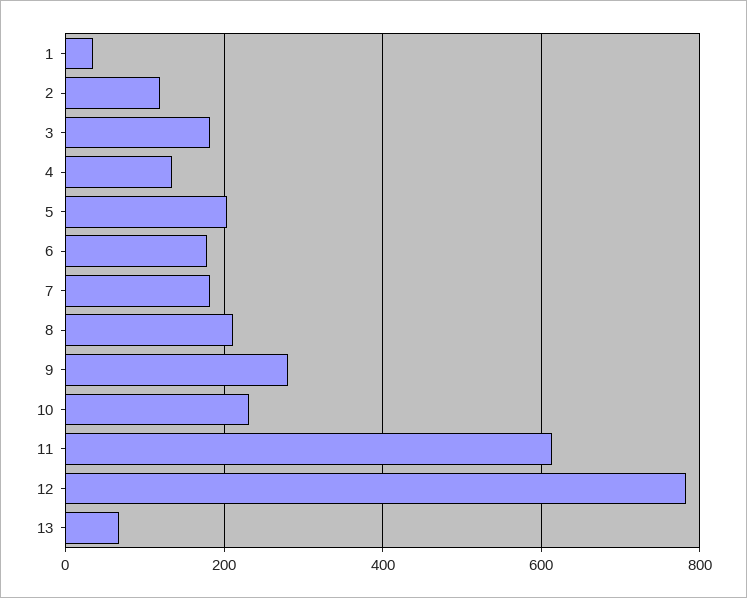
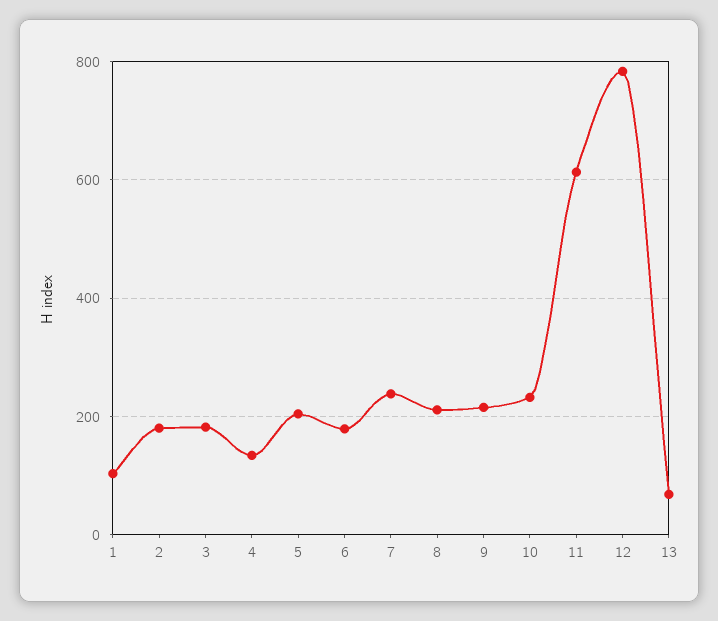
1: 40 -> 100
2: 120 -> 180
7: 180 -> 240
9: 280 -> 220

